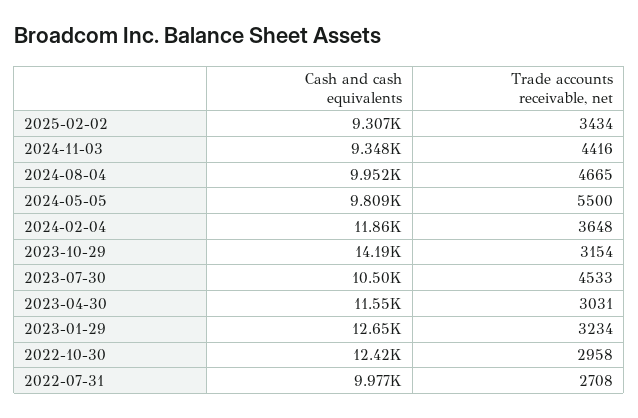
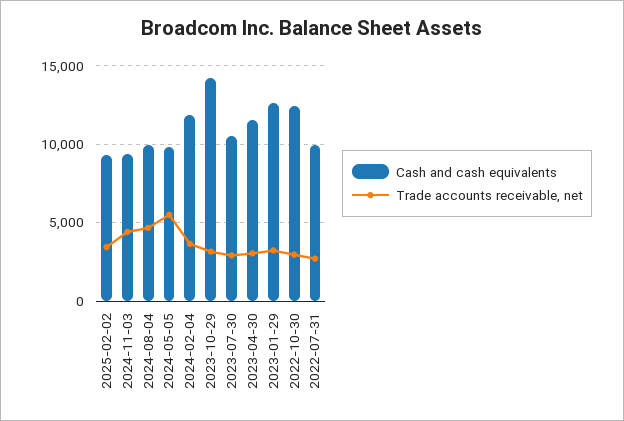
Trade accounts receivable, net, 2023-07-30: 4533 -> 3000

